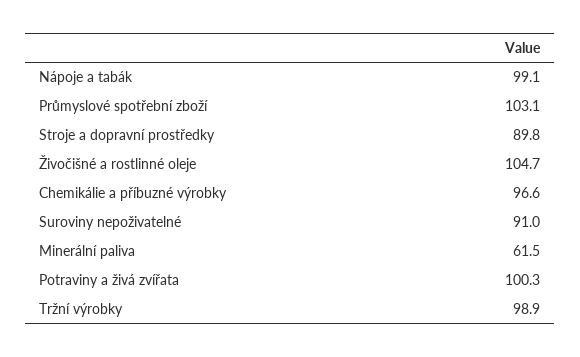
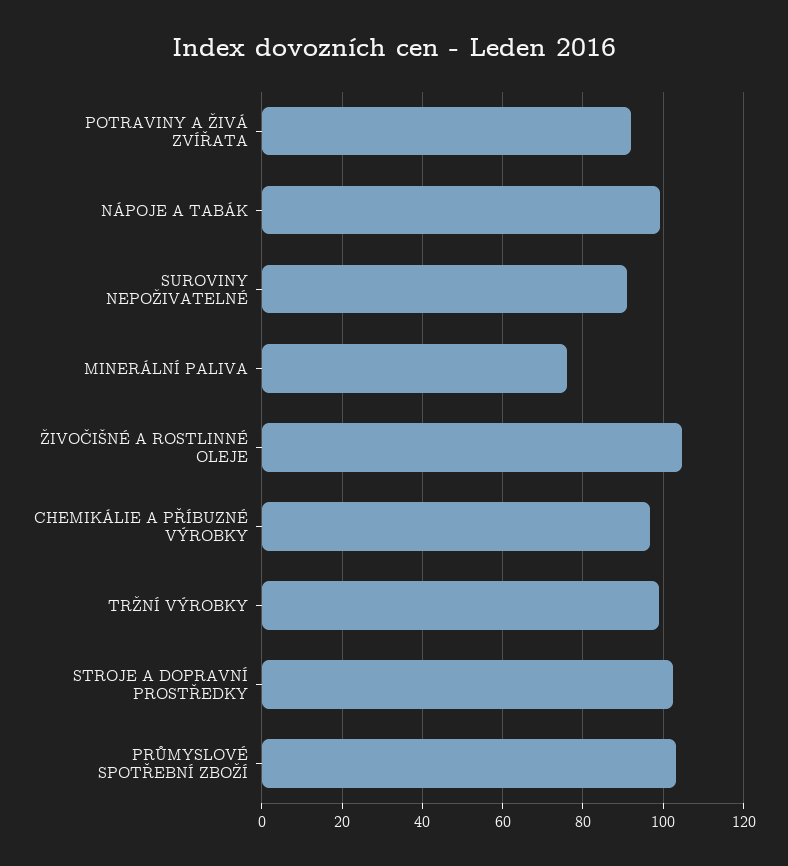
Stroje a dopravní prostředky: 89.8 -> 102
Minerální paliva: 61.5 -> 76
Potraviny a živá zvířata: 100.3 -> 92

